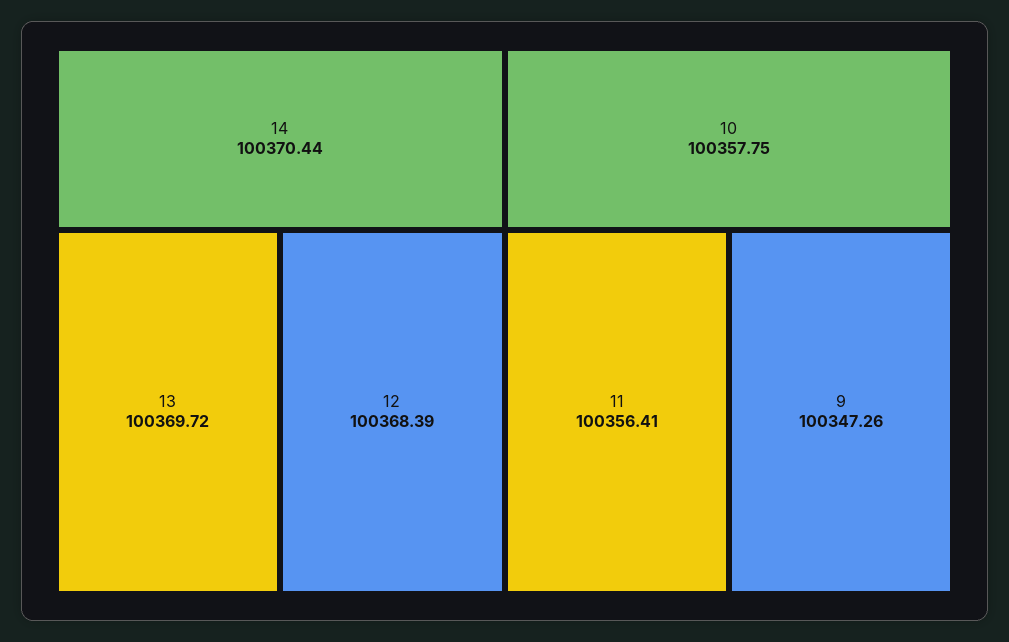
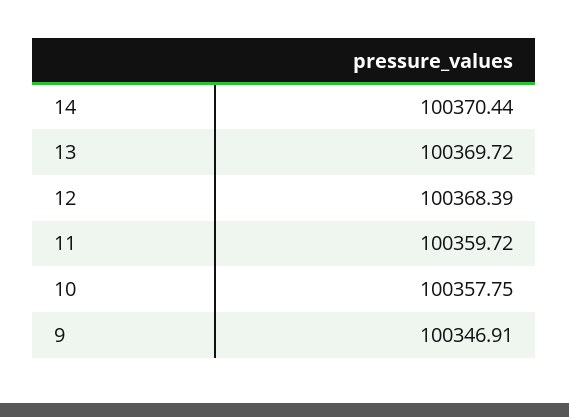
11: 100356.41 -> 100359.72
9: 100347.26 -> 100346.91

